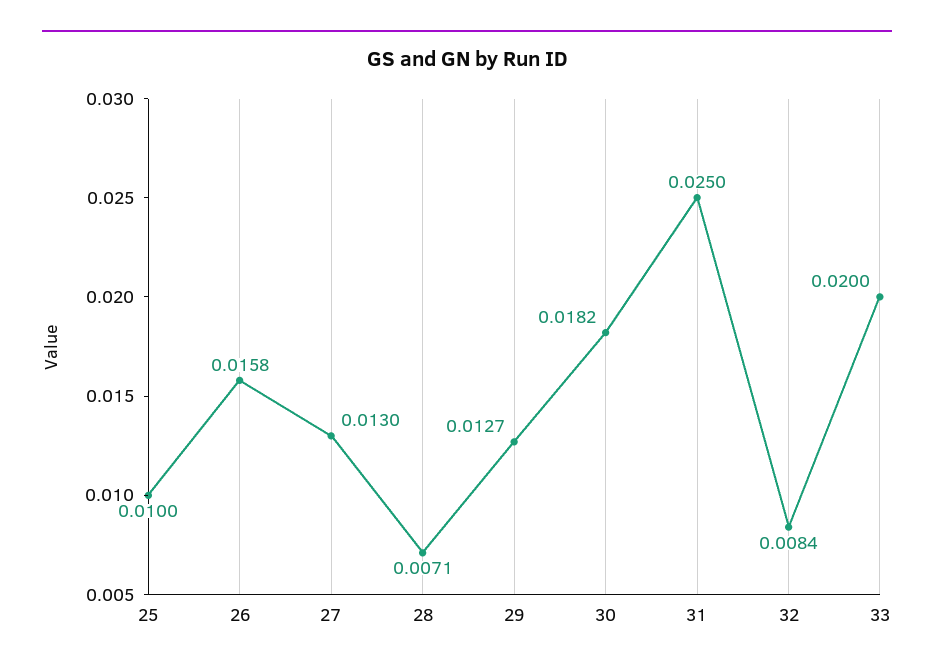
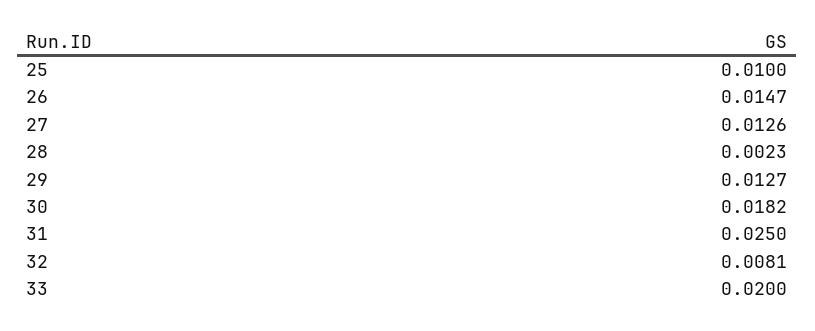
26: 0.0158 -> 0.0147
27: 0.013 -> 0.0126
28: 0.0071 -> 0.0023
32: 0.0084 -> 0.0081

